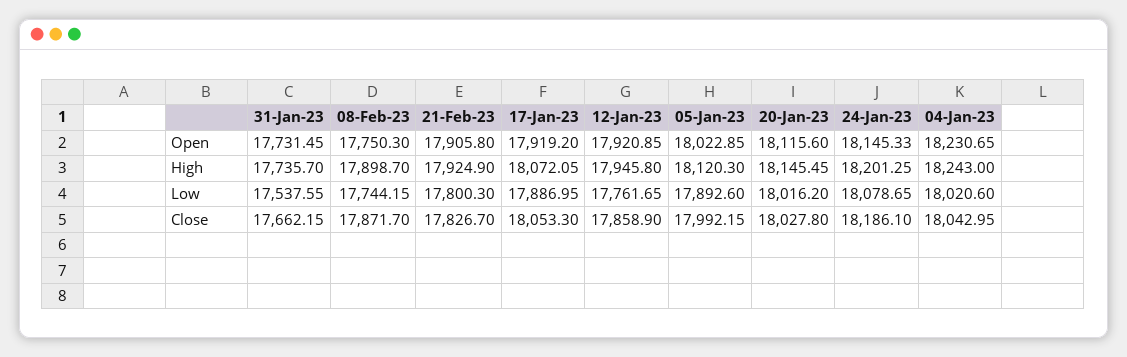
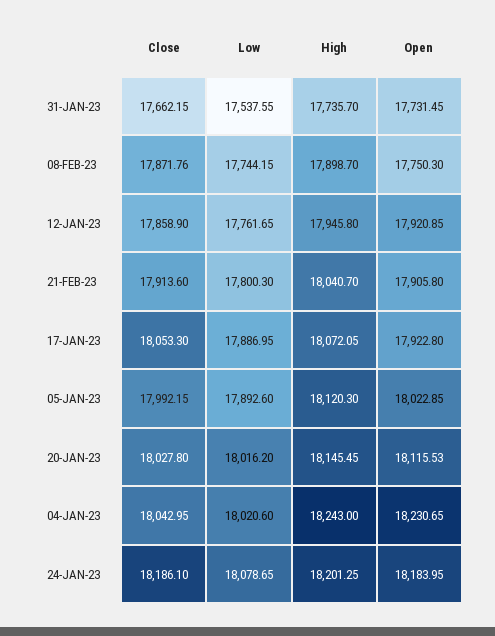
17-Jan-23, Open: 17919.2 -> 17922.8
20-Jan-23, Open: 18115.6 -> 18115.53
24-Jan-23, Open: 18145.33 -> 18183.95
21-Feb-23, High: 17924.9 -> 18040.7
08-Feb-23, Close: 17871.7 -> 17871.76
21-Feb-23, Close: 17826.7 -> 17913.6

